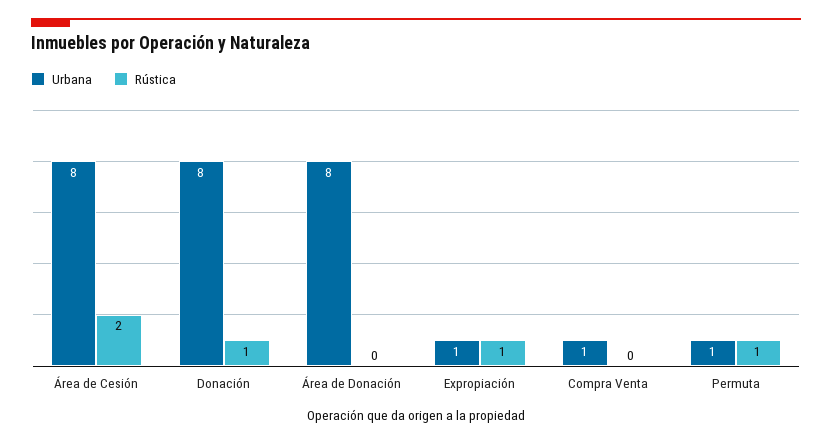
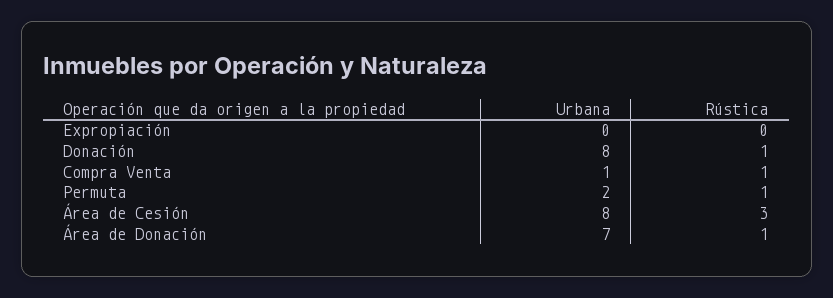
Rústica, Área de Cesión: 2 -> 3
Urbana, Área de Donación: 8 -> 7
Rústica, Área de Donación: 0 -> 1
Urbana, Expropiación: 1 -> 0
Rústica, Expropiación: 1 -> 0
Rústica, Compra Venta: 0 -> 1
Urbana, Permuta: 1 -> 2

